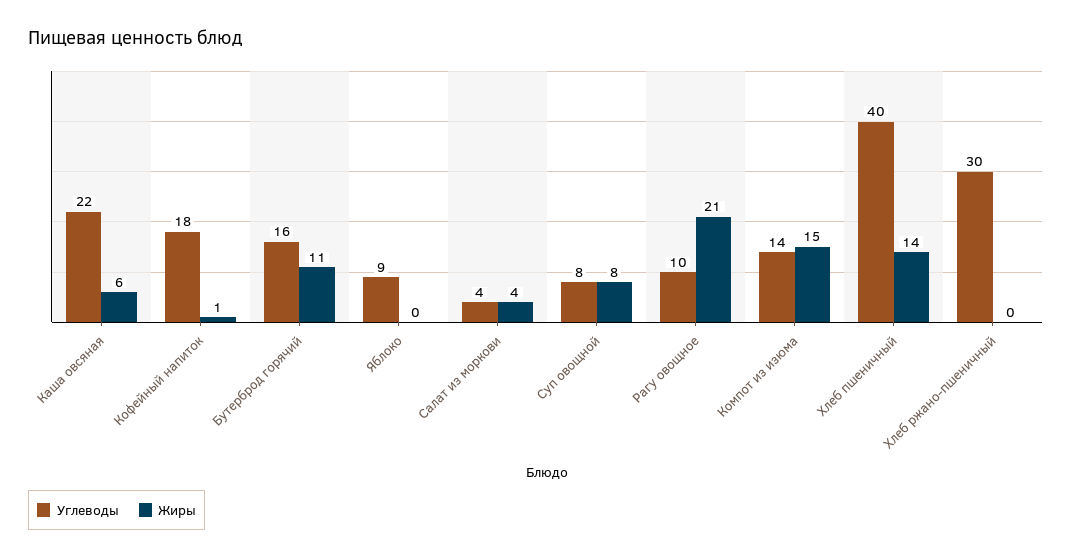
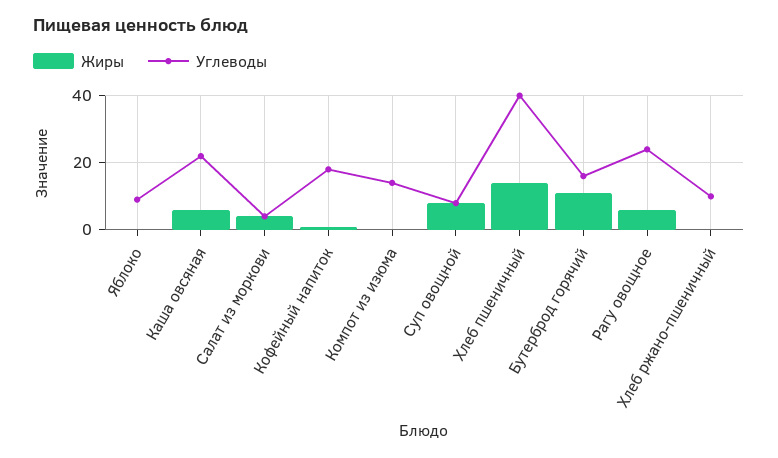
Углеводы, Рагу овощное: 10 -> 25
Жиры, Рагу овощное: 21 -> 5
Жиры, Компот из изюма: 15 -> 0
Углеводы, Хлеб ржано-пшеничный: 30 -> 10

